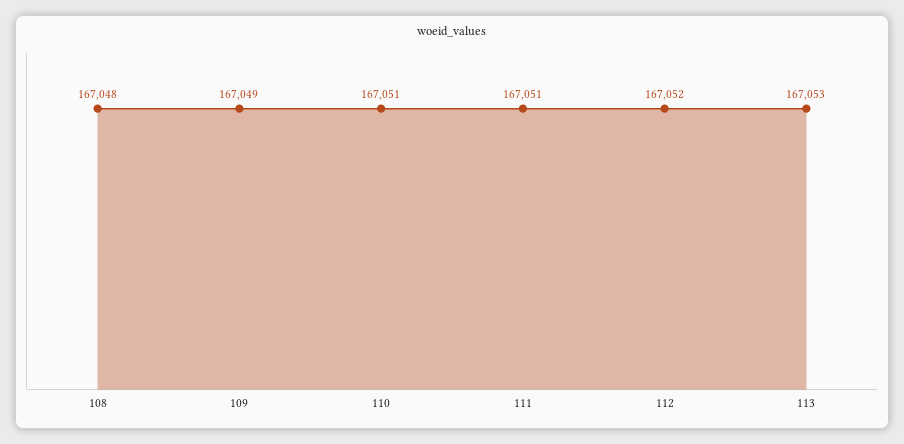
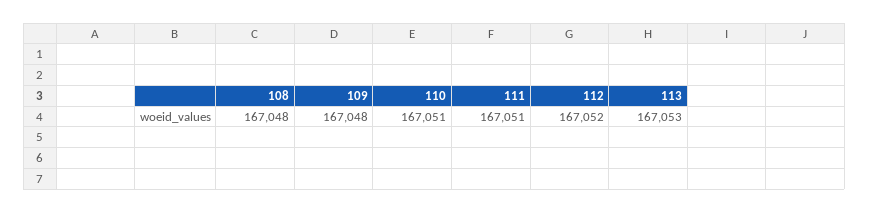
109: 167049 -> 167048

